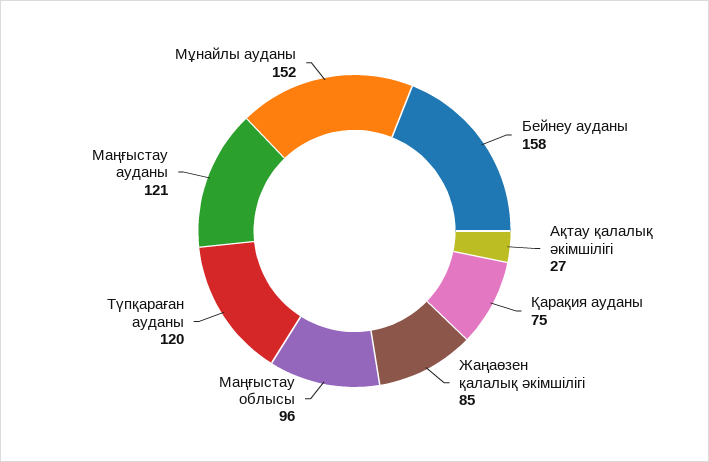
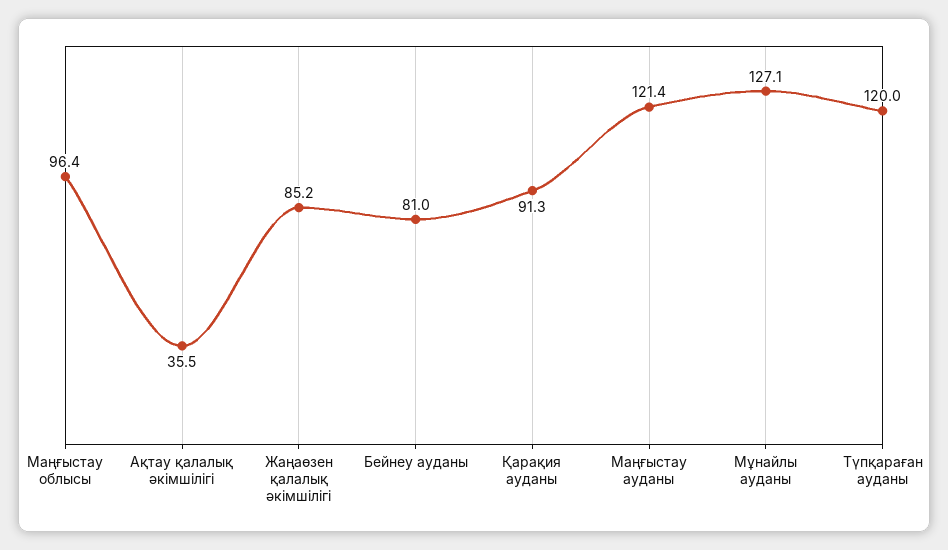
Бейнеу ауданы: 158 -> 81
Ақтау қалалық әкімшілігі: 27 -> 35.5
Қарақия ауданы: 75 -> 91.3
Мұнайлы ауданы: 152 -> 127.1

